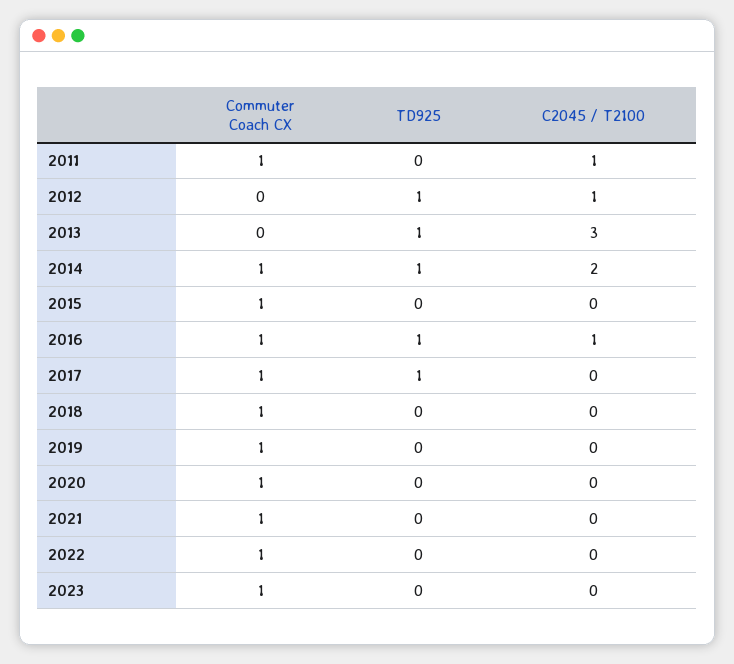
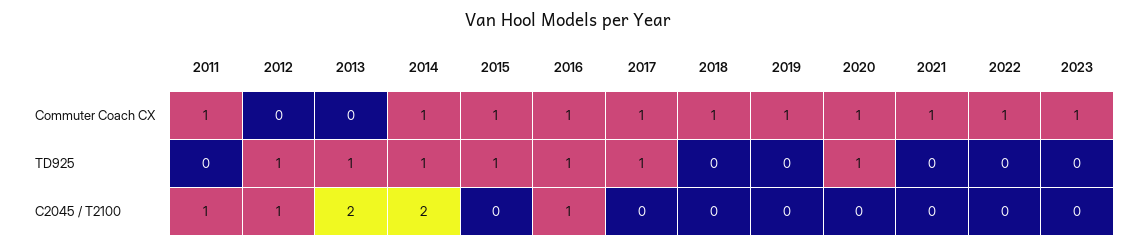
C2045 / T2100, 2013: 3 -> 2
TD925, 2015: 0 -> 1
TD925, 2020: 0 -> 1

